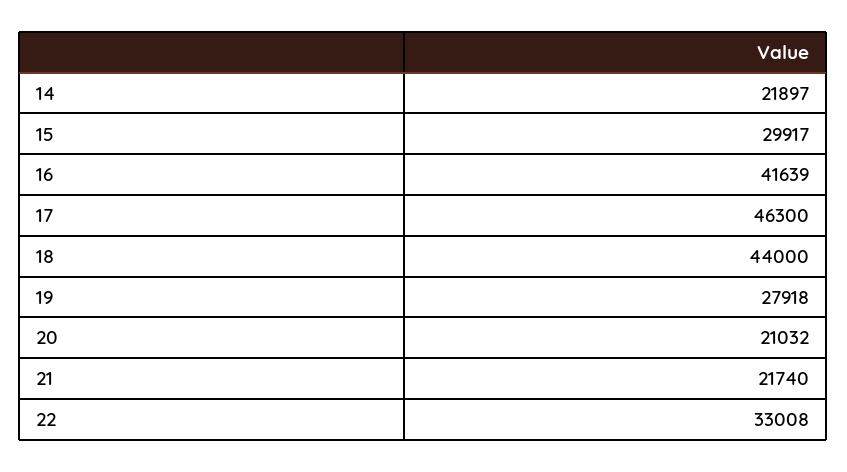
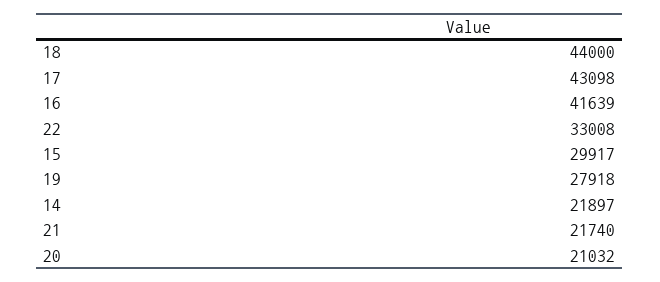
17: 46300 -> 43098

